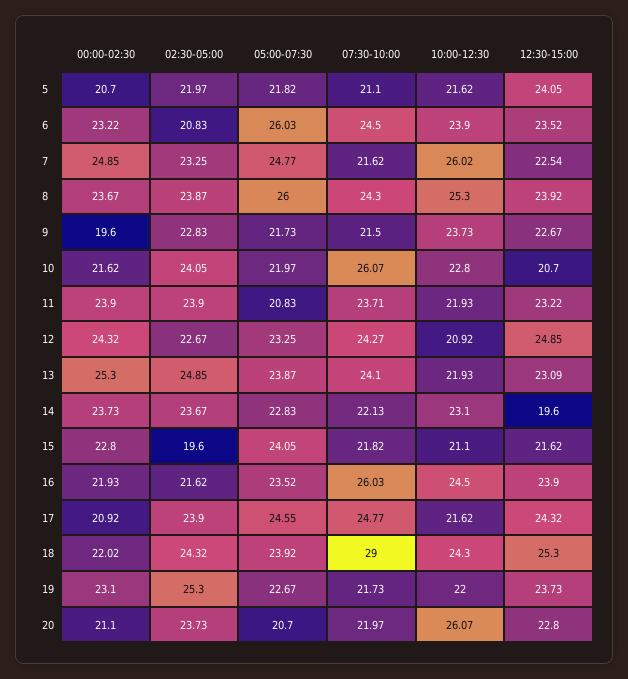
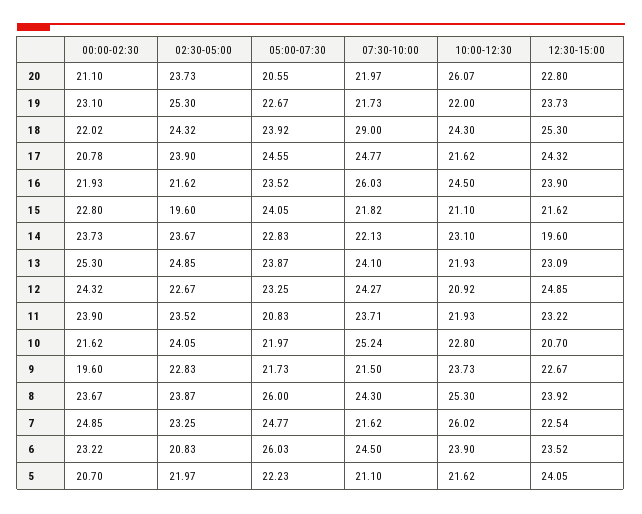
05:00-07:30, 5: 21.82 -> 22.23
07:30-10:00, 10: 26.07 -> 25.24
02:30-05:00, 11: 23.9 -> 23.52
00:00-02:30, 17: 20.92 -> 20.78
05:00-07:30, 20: 20.7 -> 20.55

